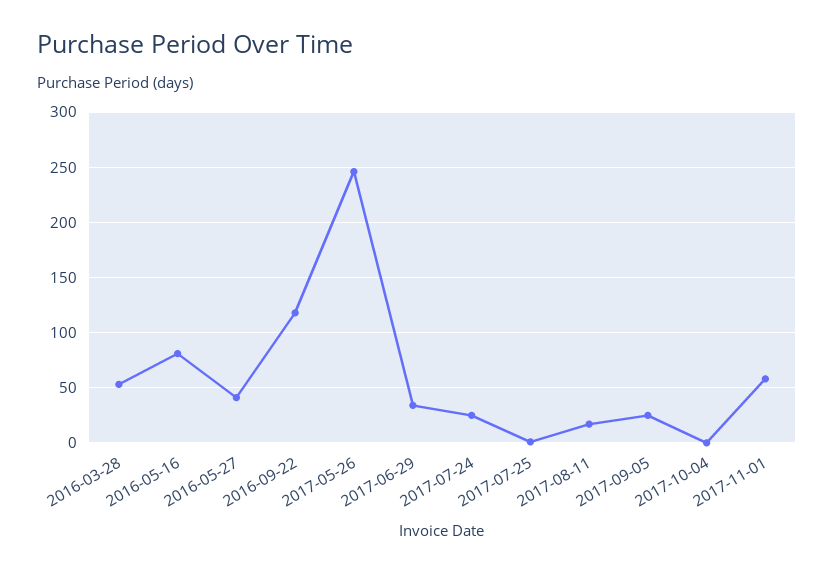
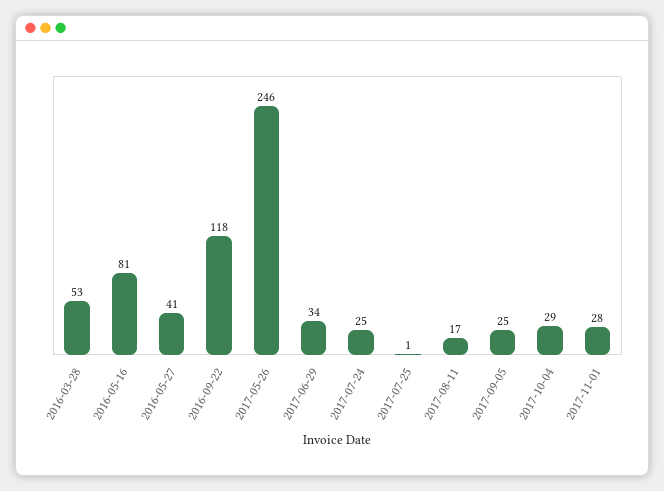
2017-10-04: 0 -> 29
2017-11-01: 60 -> 28

